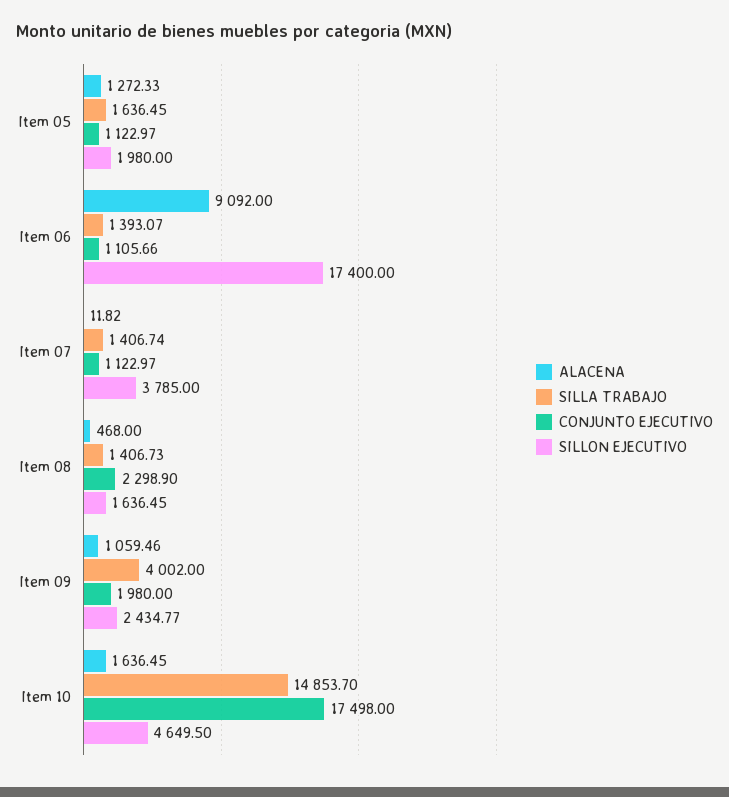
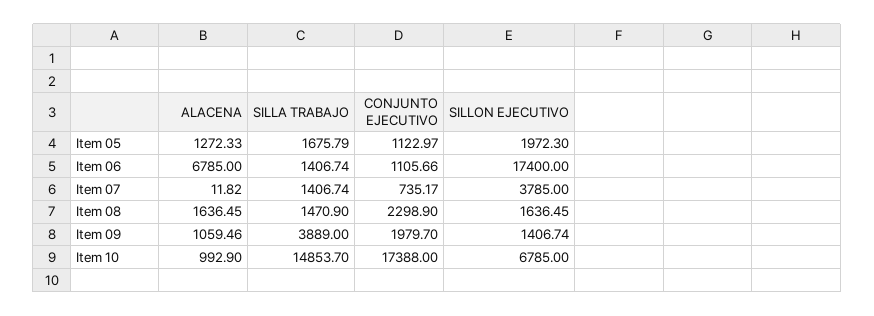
SILLA TRABAJO, Item 05: 1636.45 -> 1675.79
SILLON EJECUTIVO, Item 05: 1980 -> 1972.3
ALACENA, Item 06: 9092 -> 6785
SILLA TRABAJO, Item 06: 1393.07 -> 1406.74
CONJUNTO EJECUTIVO, Item 07: 1122.97 -> 735.17
ALACENA, Item 08: 468 -> 1636.45
SILLA TRABAJO, Item 08: 1406.73 -> 1470.9
SILLA TRABAJO, Item 09: 4002 -> 3889
CONJUNTO EJECUTIVO, Item 09: 1980 -> 1979.7
SILLON EJECUTIVO, Item 09: 2434.77 -> 1406.74
ALACENA, Item 10: 1636.45 -> 992.9
CONJUNTO EJECUTIVO, Item 10: 17498 -> 17388
SILLON EJECUTIVO, Item 10: 4649.5 -> 6785

